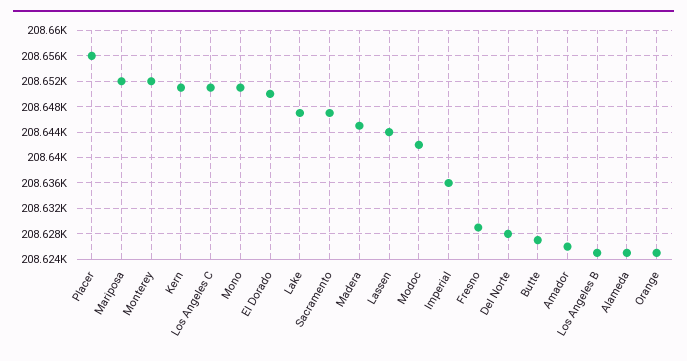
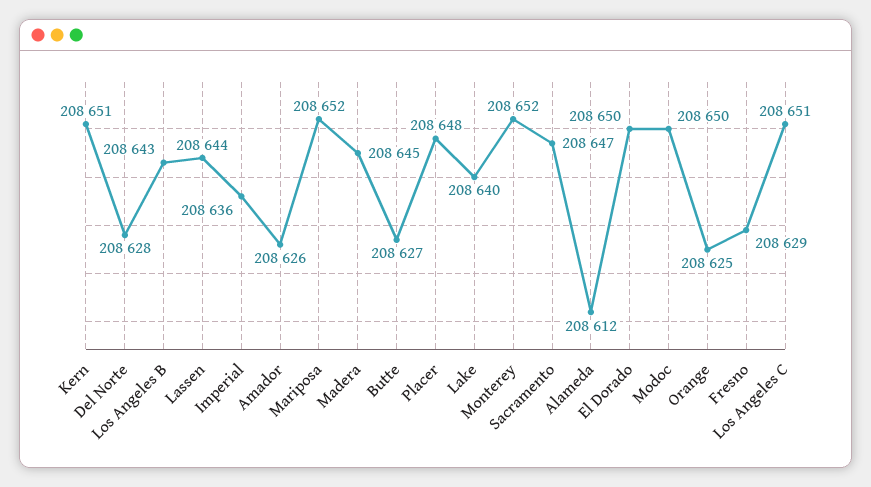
Placer: 208656 -> 208648
Mono: 208651 -> none
Lake: 208647 -> 208640
Modoc: 208642 -> 208650
Los Angeles B: 208625 -> 208643
Alameda: 208625 -> 208612

